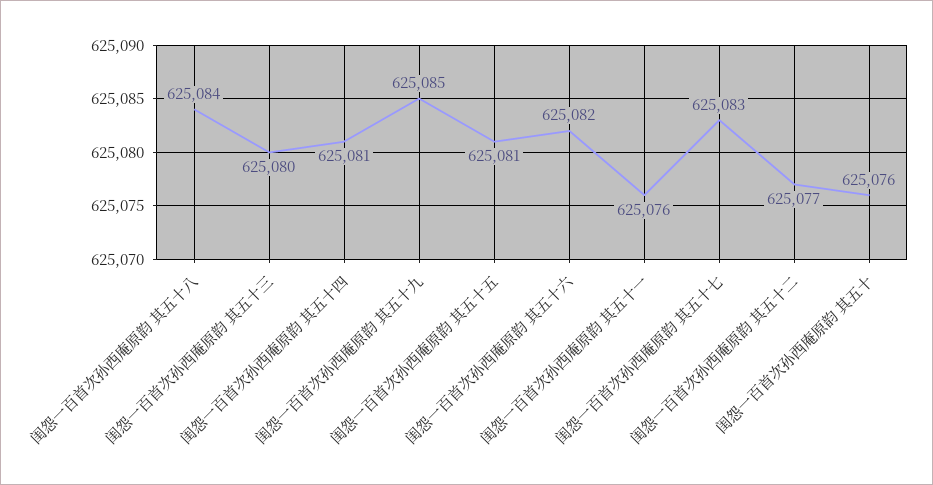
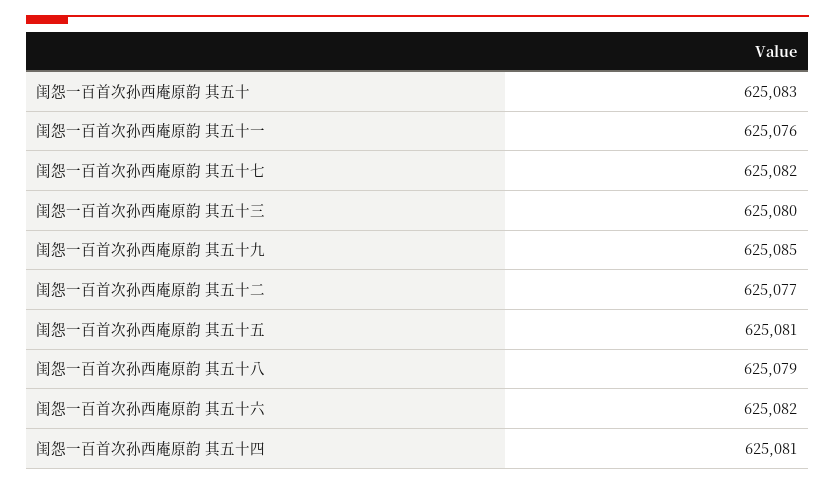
闺怨一百首次孙西庵原韵 其五十八: 625084 -> 625079
闺怨一百首次孙西庵原韵 其五十七: 625083 -> 625082
闺怨一百首次孙西庵原韵 其五十: 625076 -> 625083

